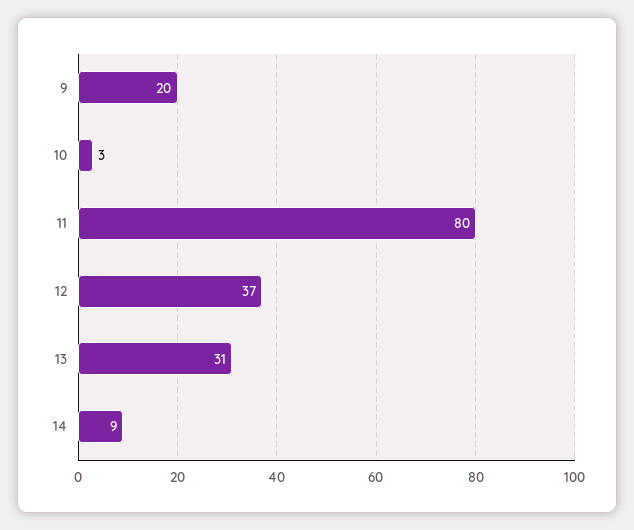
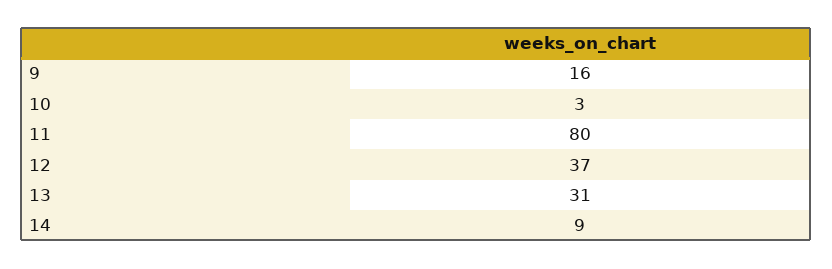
9: 20 -> 16

